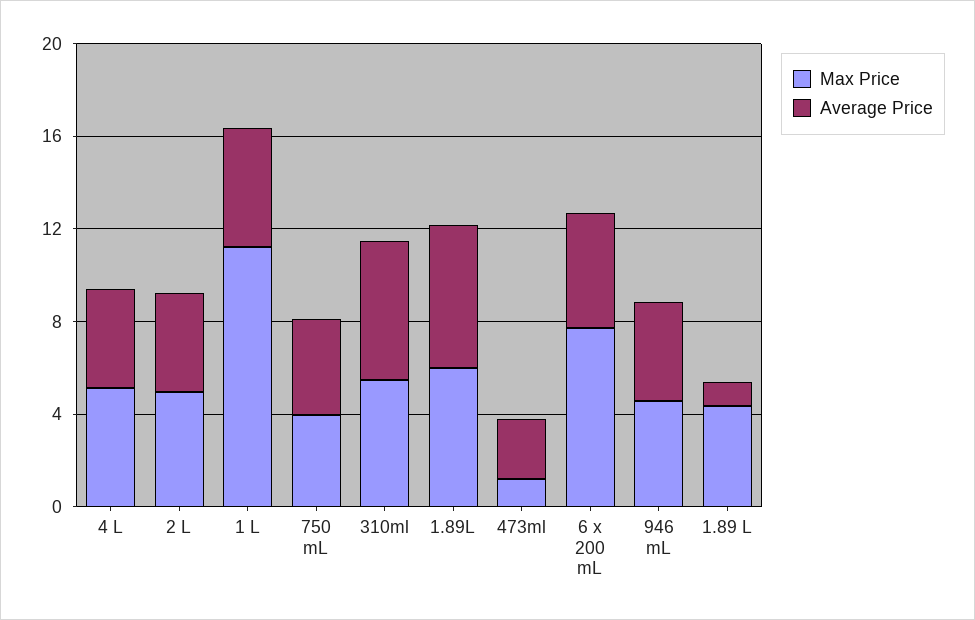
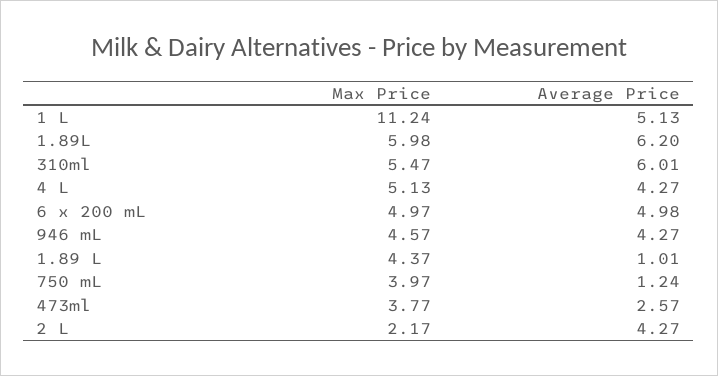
Max Price, 2 L: 5 -> 2.17
Average Price, 750 mL: 4 -> 1.24
Max Price, 473ml: 1 -> 3.77
Max Price, 6 x 200 mL: 8 -> 4.97

